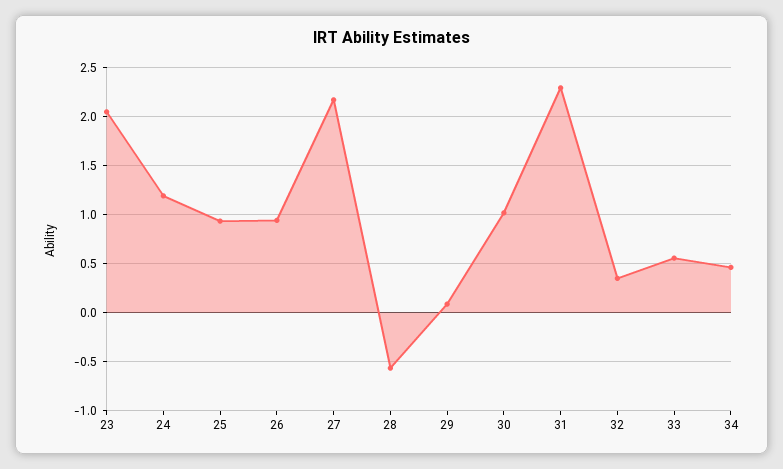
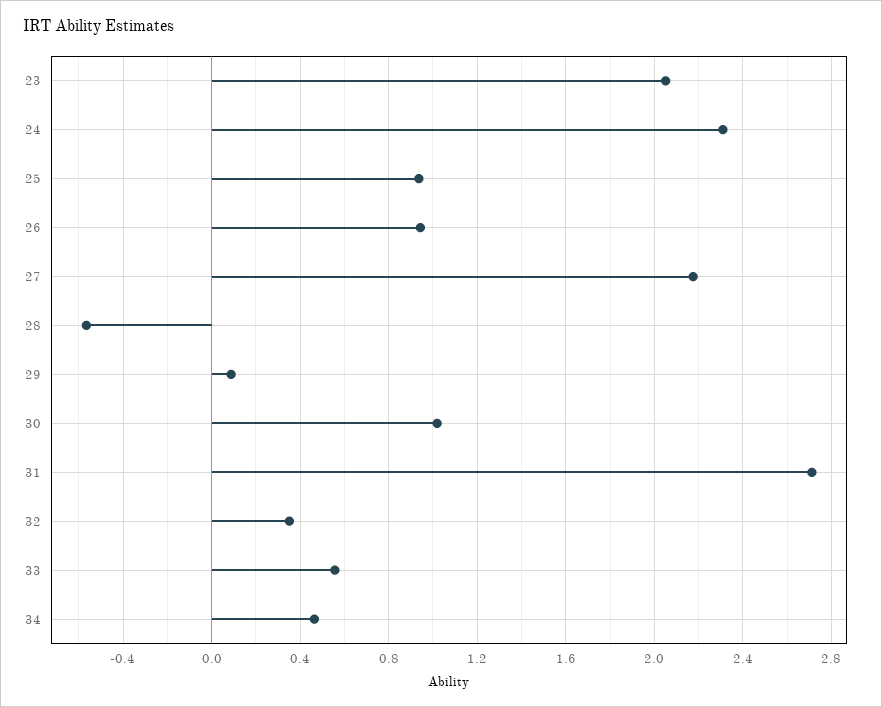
24: 1.2 -> 2.3
31: 2.3 -> 2.7

